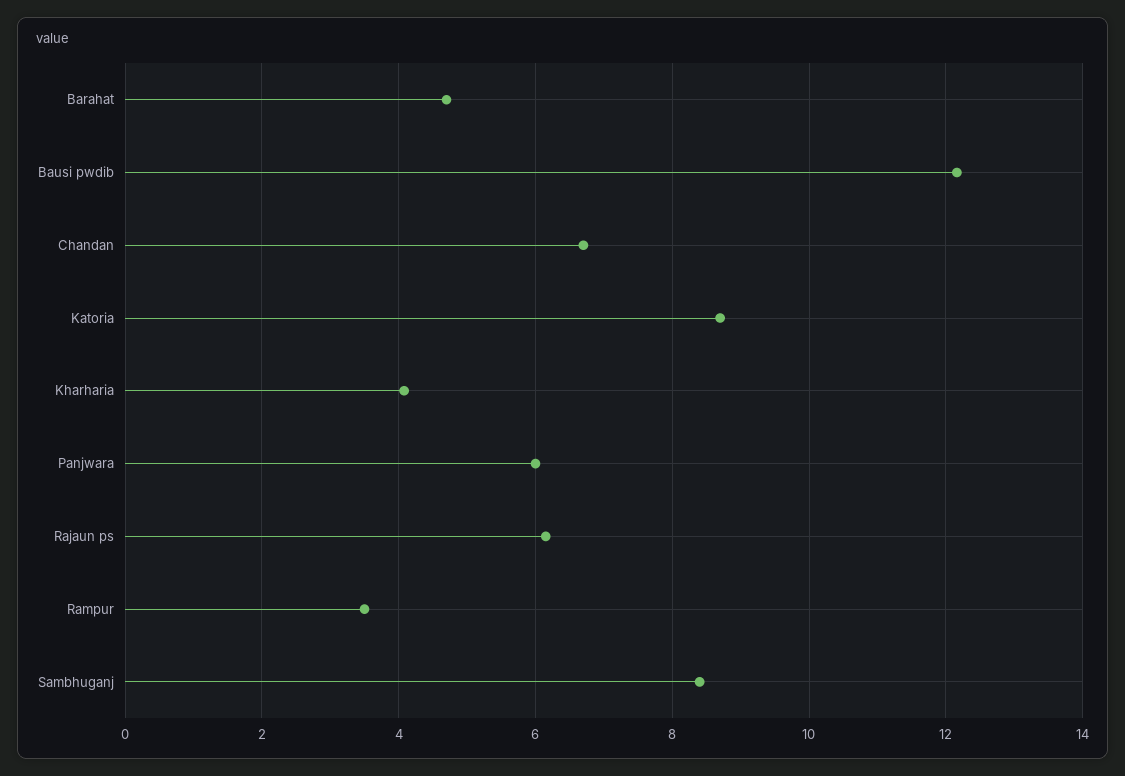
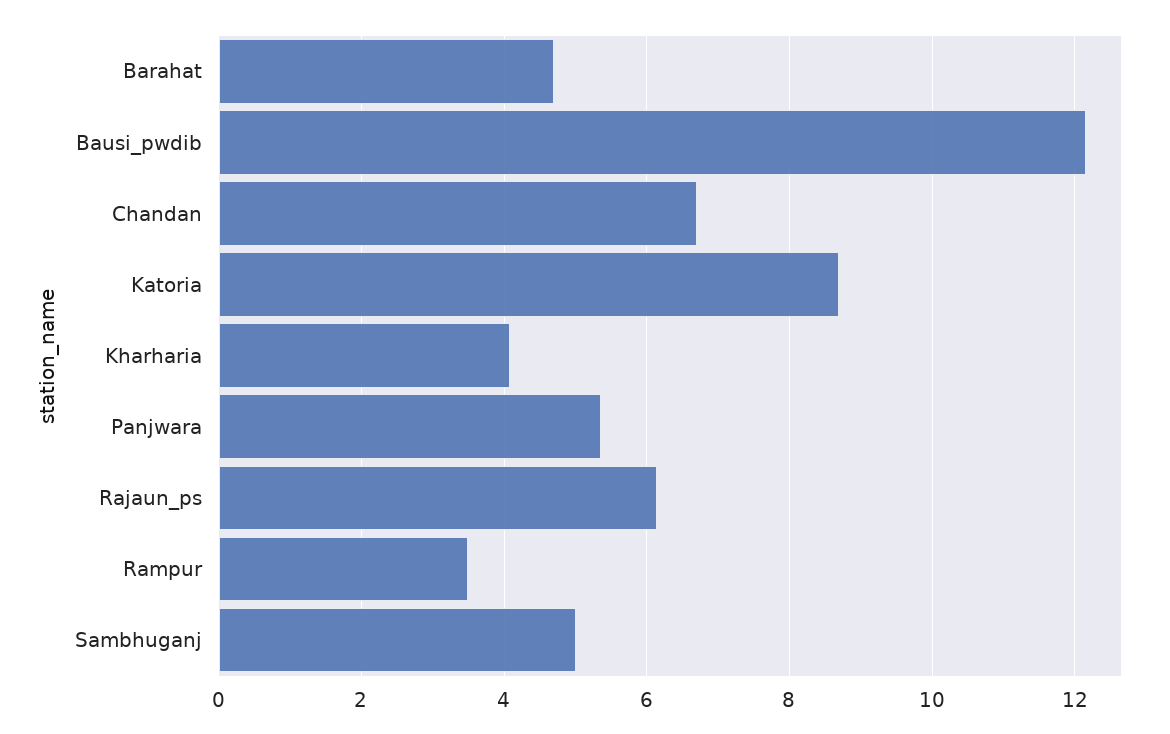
Panjwara: 6 -> 5.4
Sambhuganj: 8.4 -> 5

